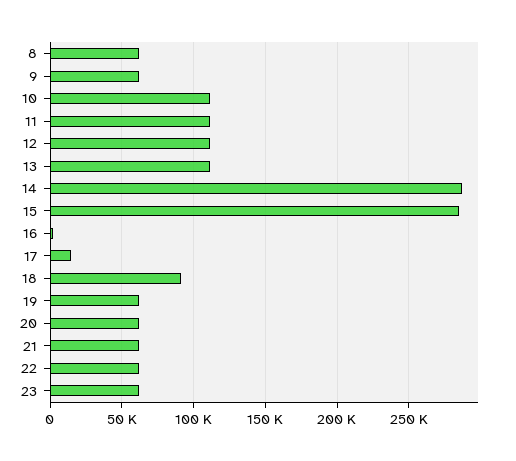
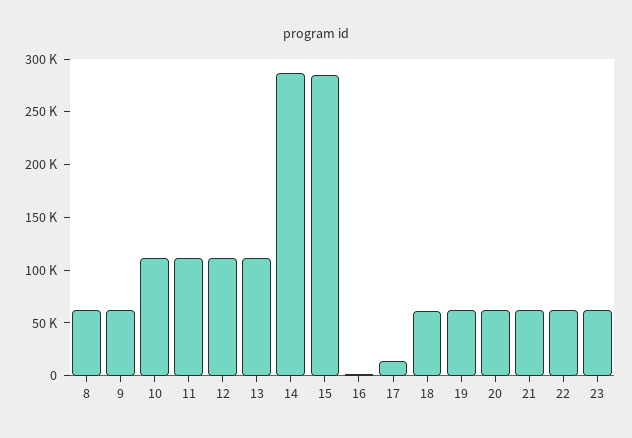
18: 90000 -> 60000

